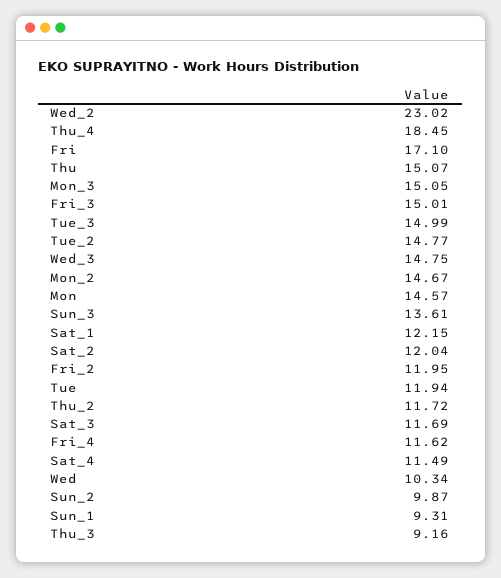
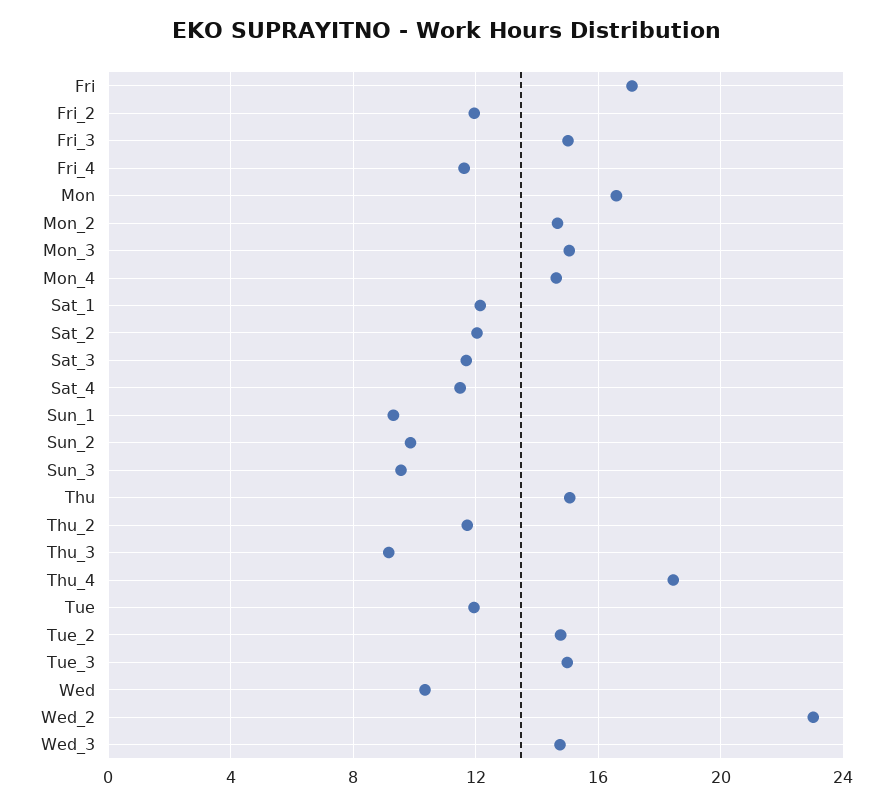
Mon: 14.57 -> 16.5
Sun_3: 13.61 -> 9.5
Mon_4: none -> 14.5

